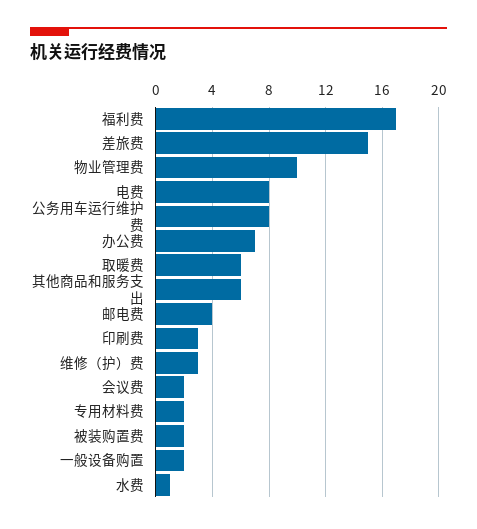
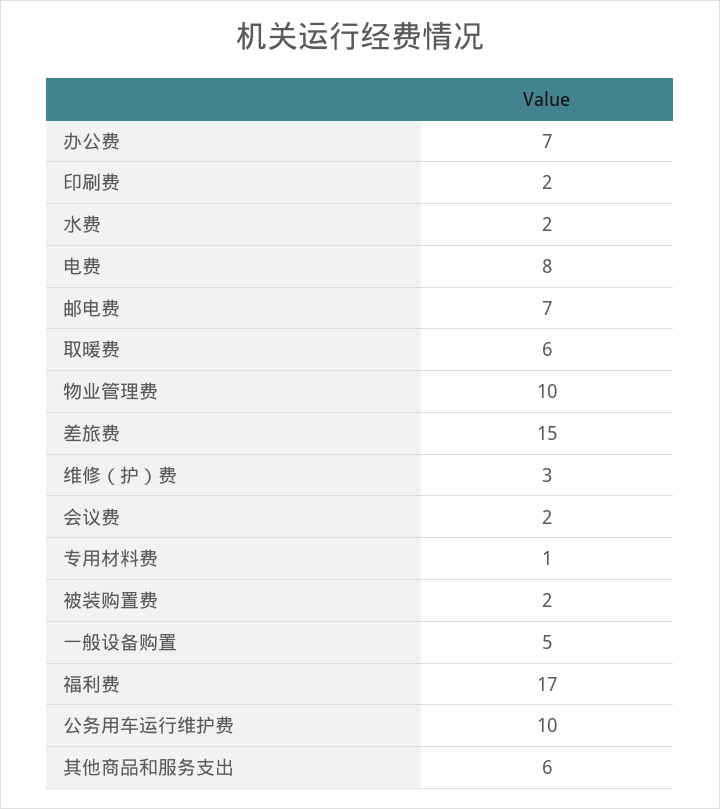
公务用车运行维护费: 8 -> 10
邮电费: 4 -> 7
印刷费: 3 -> 2
专用材料费: 2 -> 1
一般设备购置: 2 -> 5
水费: 1 -> 2

